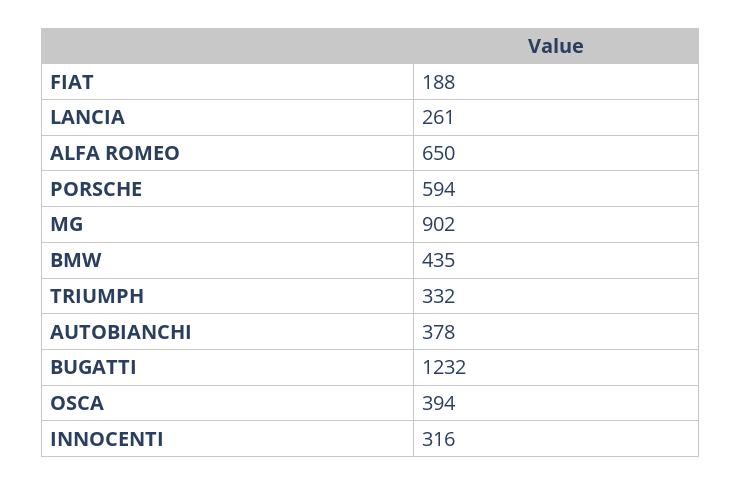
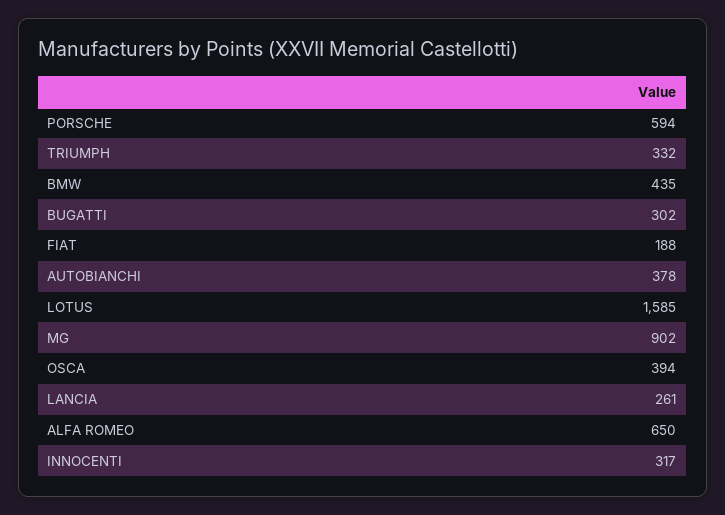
BUGATTI: 1232 -> 302
INNOCENTI: 316 -> 317
LOTUS: none -> 1585

